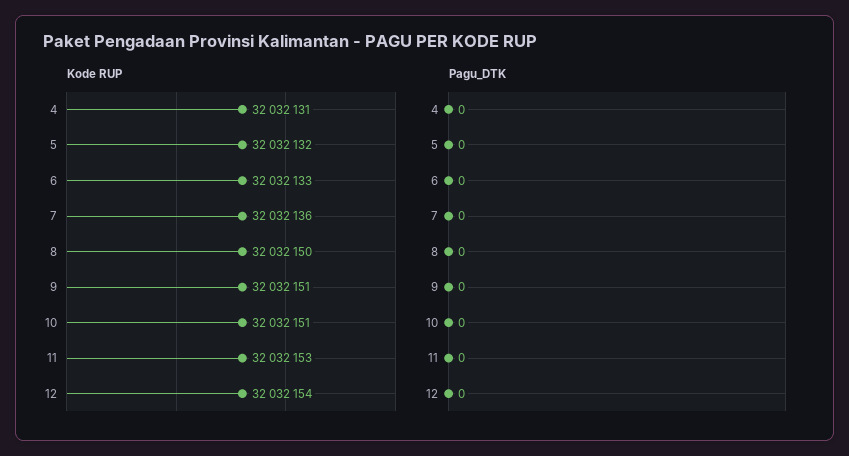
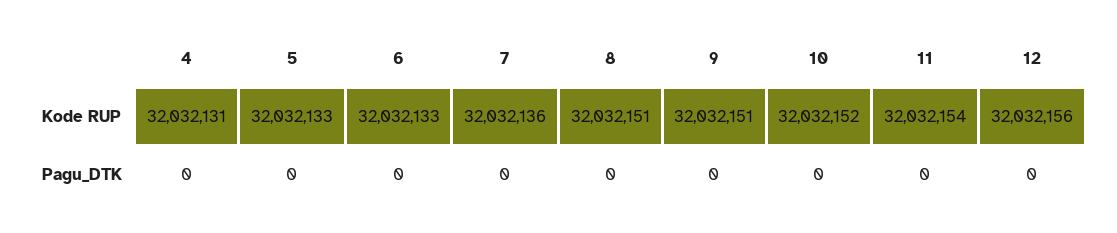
Kode RUP, 5: 32032132 -> 32032133
Kode RUP, 8: 32032150 -> 32032151
Kode RUP, 10: 32032151 -> 32032152
Kode RUP, 11: 32032153 -> 32032154
Kode RUP, 12: 32032154 -> 32032156

